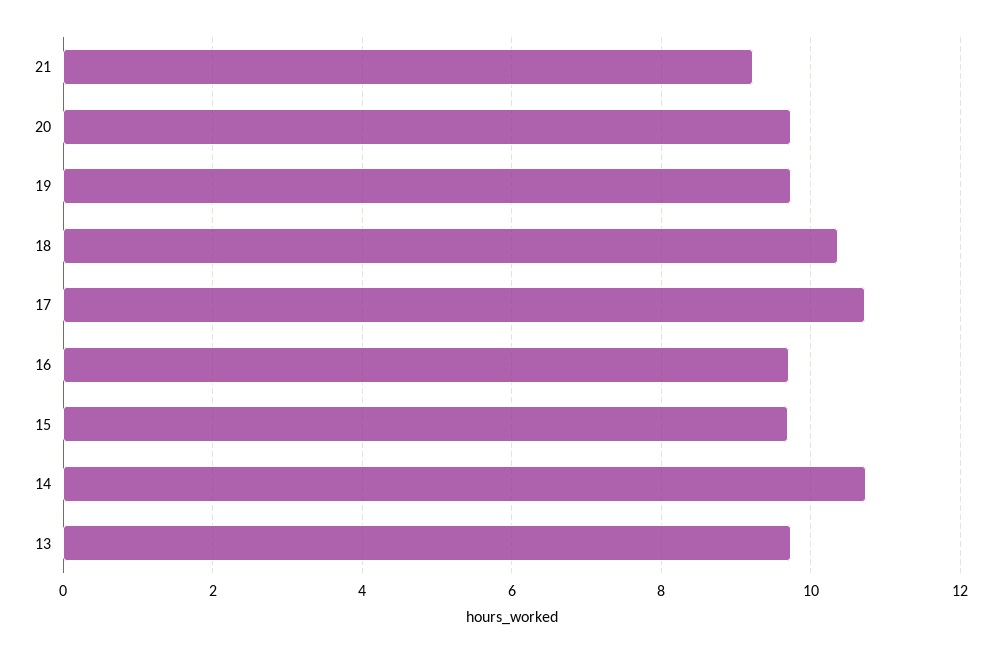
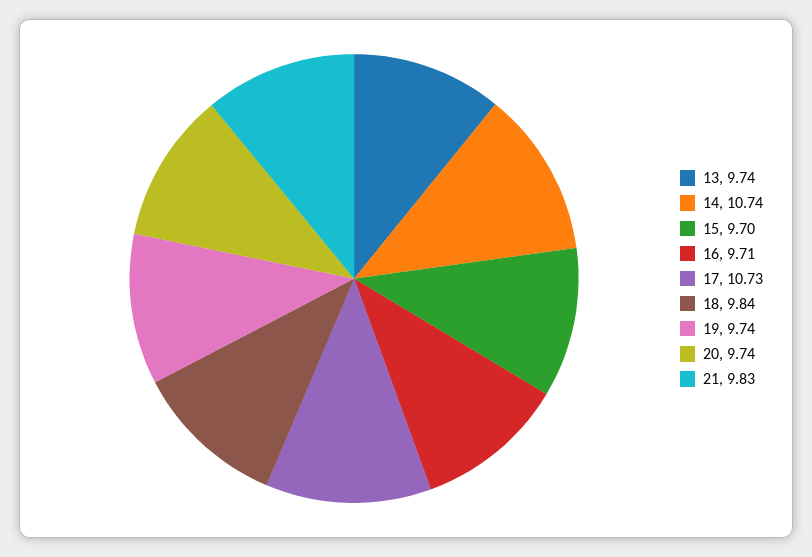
21: 9.2 -> 9.83
18: 10.4 -> 9.84

